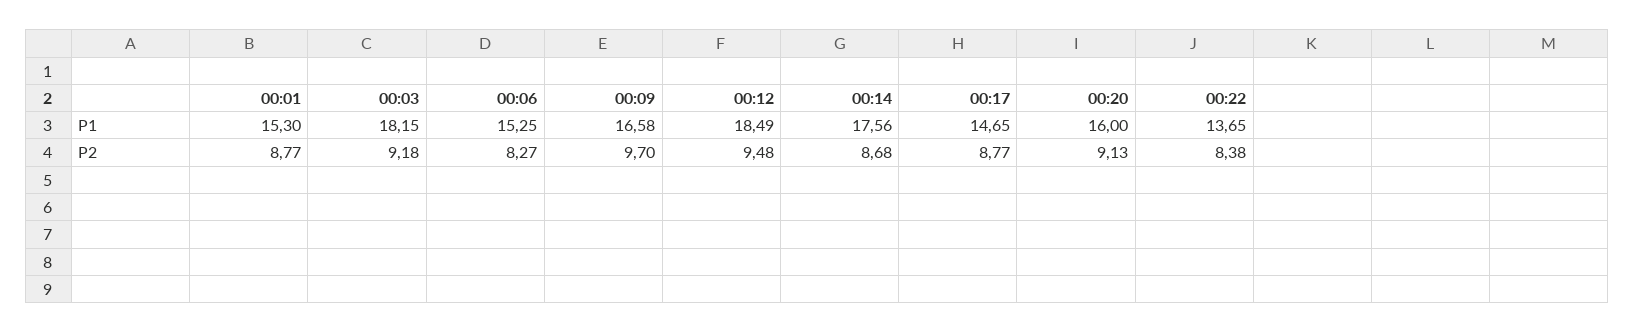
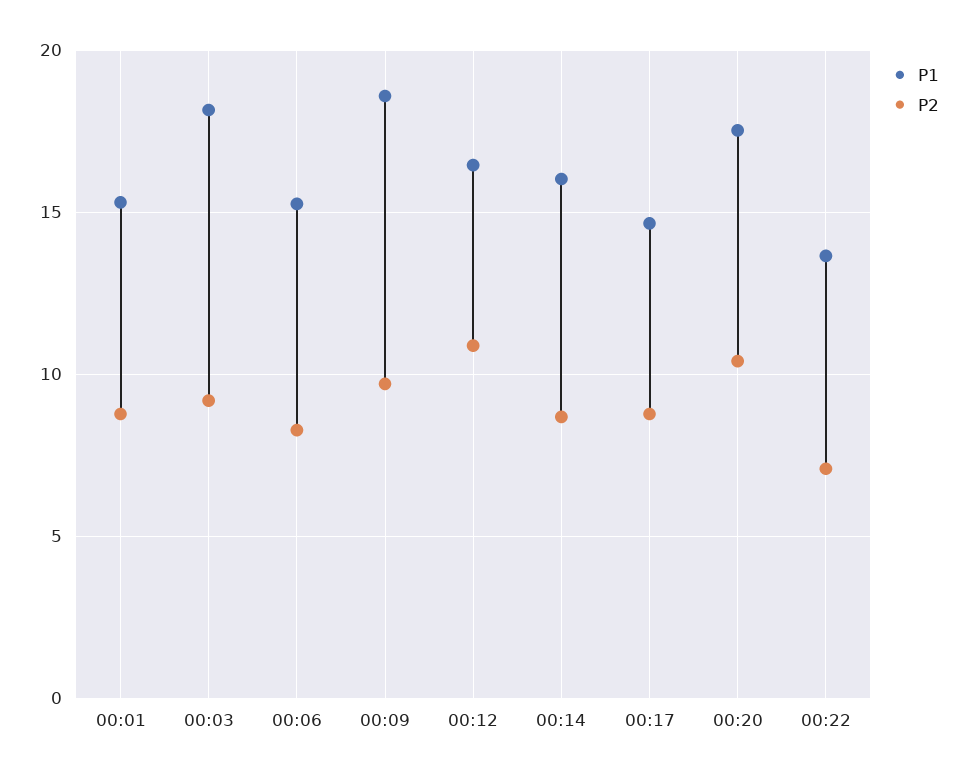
P1, 00:09: 16.58 -> 18.5
P1, 00:12: 18.49 -> 16.5
P1, 00:14: 17.56 -> 16
P1, 00:20: 16 -> 17.5
P2, 00:12: 9.48 -> 11
P2, 00:20: 9.13 -> 10.5
P2, 00:22: 8.38 -> 7

